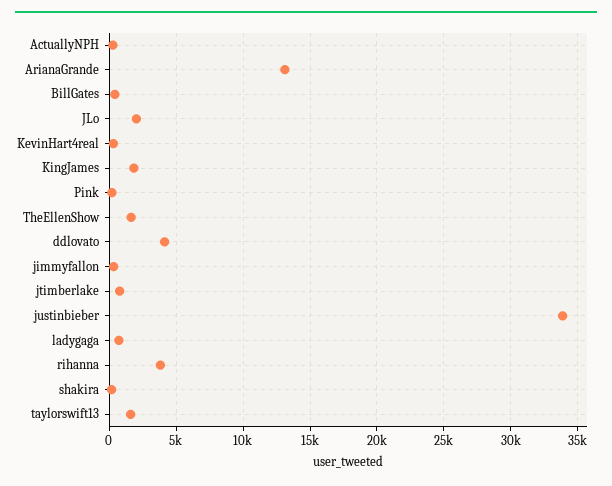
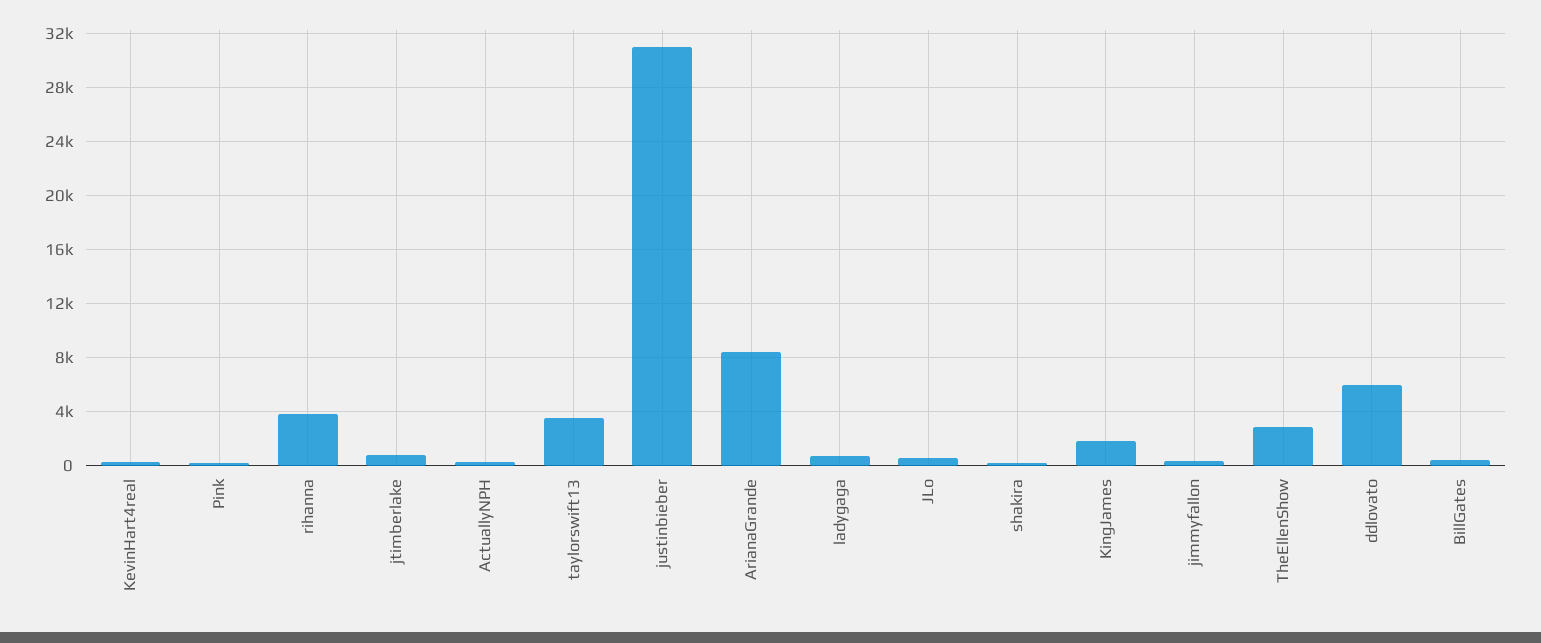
ArianaGrande: 13000 -> 8500
JLo: 2000 -> 500
TheEllenShow: 1500 -> 3000
ddlovato: 4000 -> 6000
justinbieber: 34000 -> 31000
taylorswift13: 1500 -> 3500

